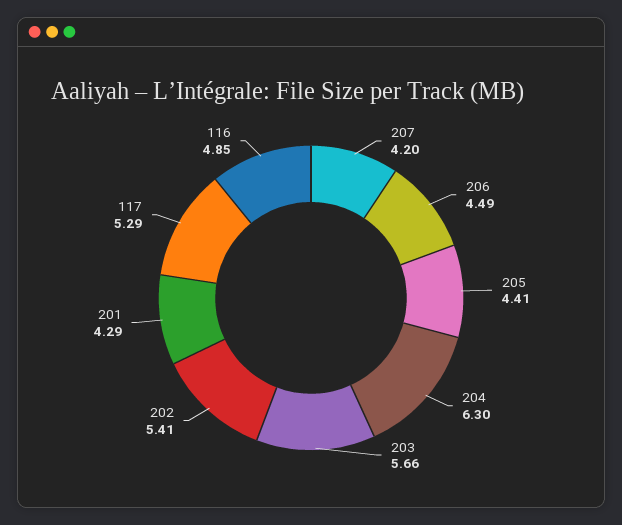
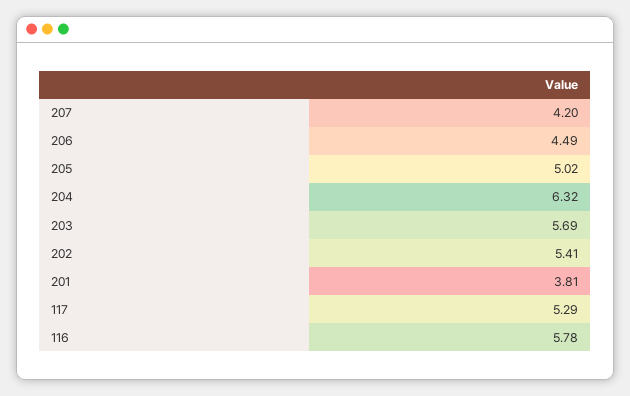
205: 4.41 -> 5.02
204: 6.3 -> 6.32
203: 5.66 -> 5.69
201: 4.29 -> 3.81
116: 4.85 -> 5.78

